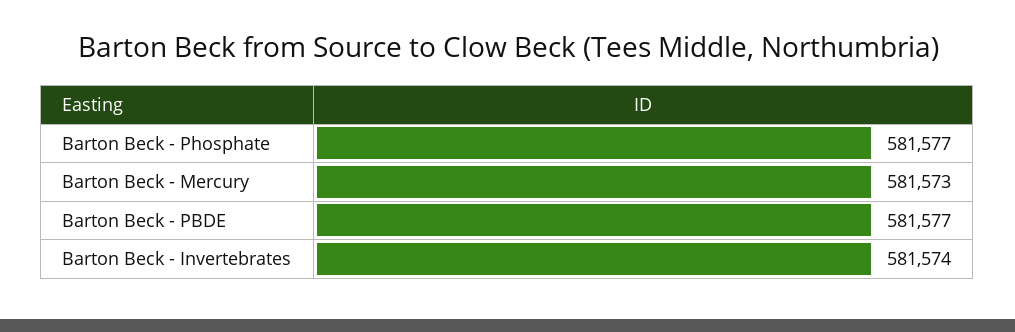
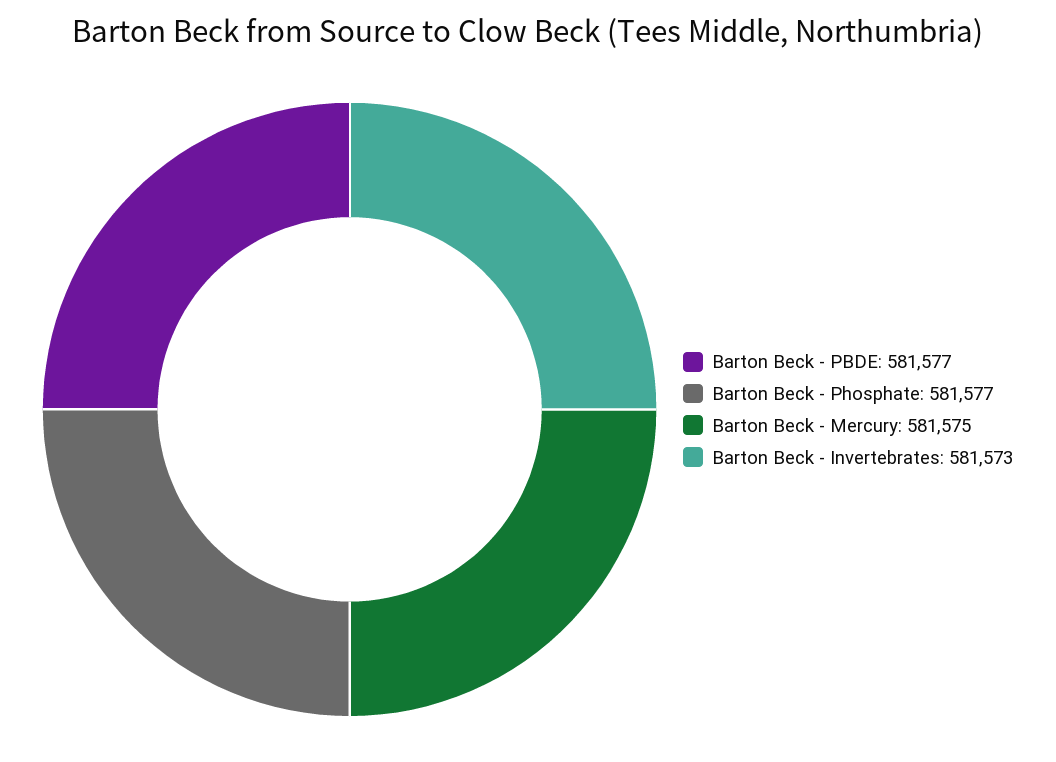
Barton Beck - Mercury: 581573 -> 581575
Barton Beck - Invertebrates: 581574 -> 581573

